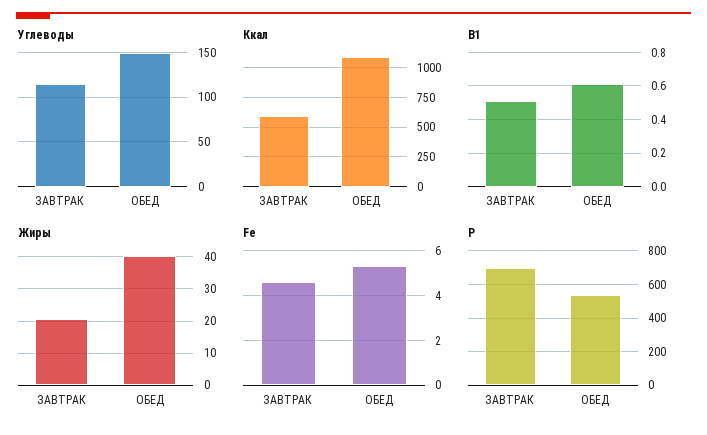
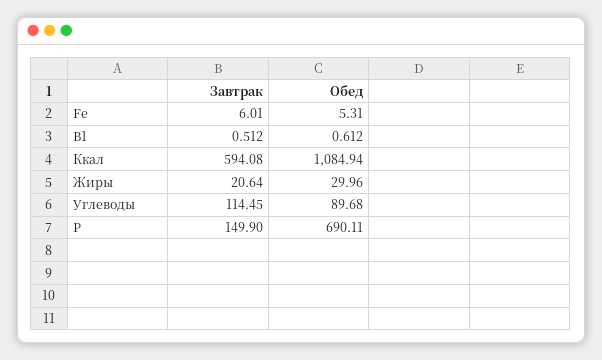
Углеводы, ОБЕД: 150 -> 89.68
Жиры, ОБЕД: 40 -> 29.96
Fe, ЗАВТРАК: 4.5 -> 6.01
P, ЗАВТРАК: 700 -> 149.9
P, ОБЕД: 550 -> 690.11

